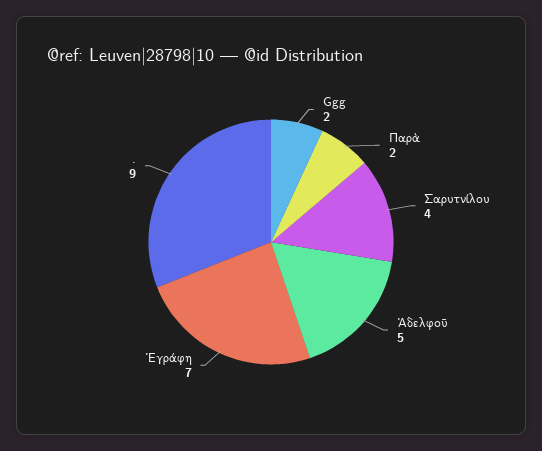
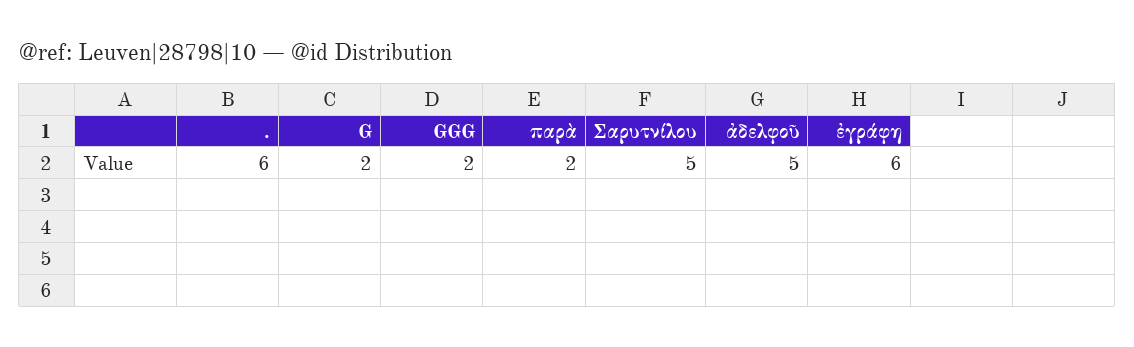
Σαρυτνίλου: 4 -> 5
Ἐγράφη: 7 -> 6
.: 9 -> 6
G: none -> 2

